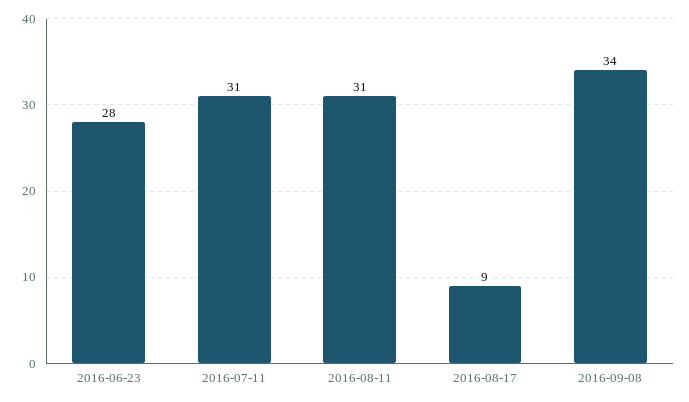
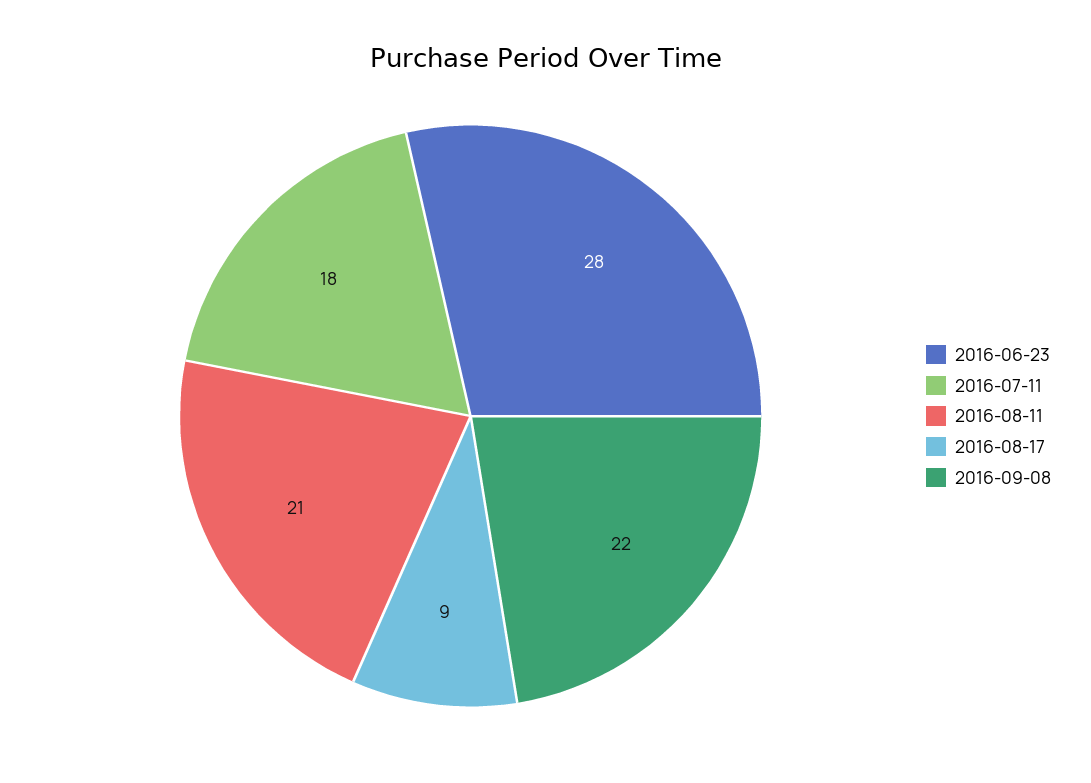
2016-07-11: 31 -> 18
2016-08-11: 31 -> 21
2016-09-08: 34 -> 22

